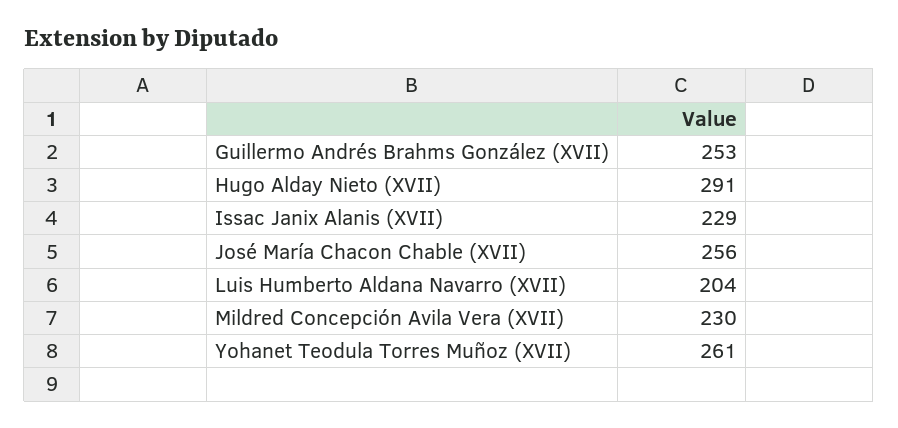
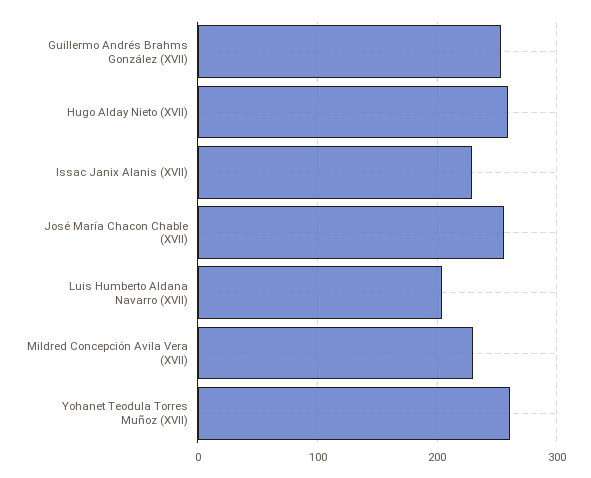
Hugo Alday Nieto (XVII): 291 -> 260

